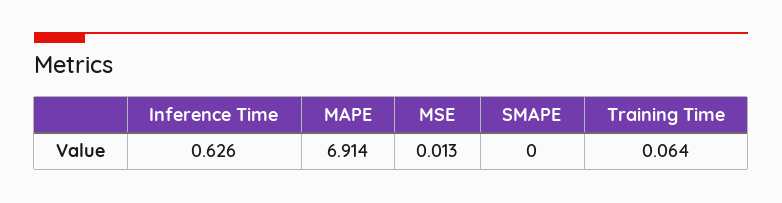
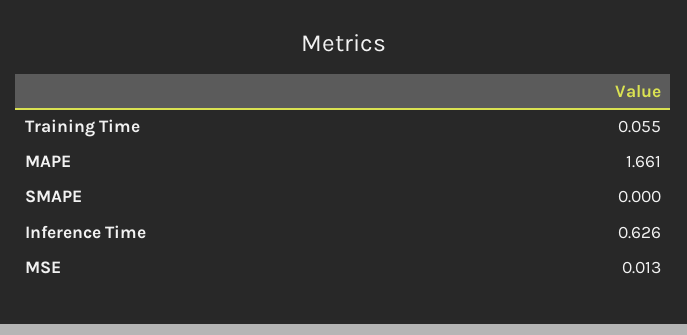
MAPE: 6.914 -> 1.661
Training Time: 0.064 -> 0.055

